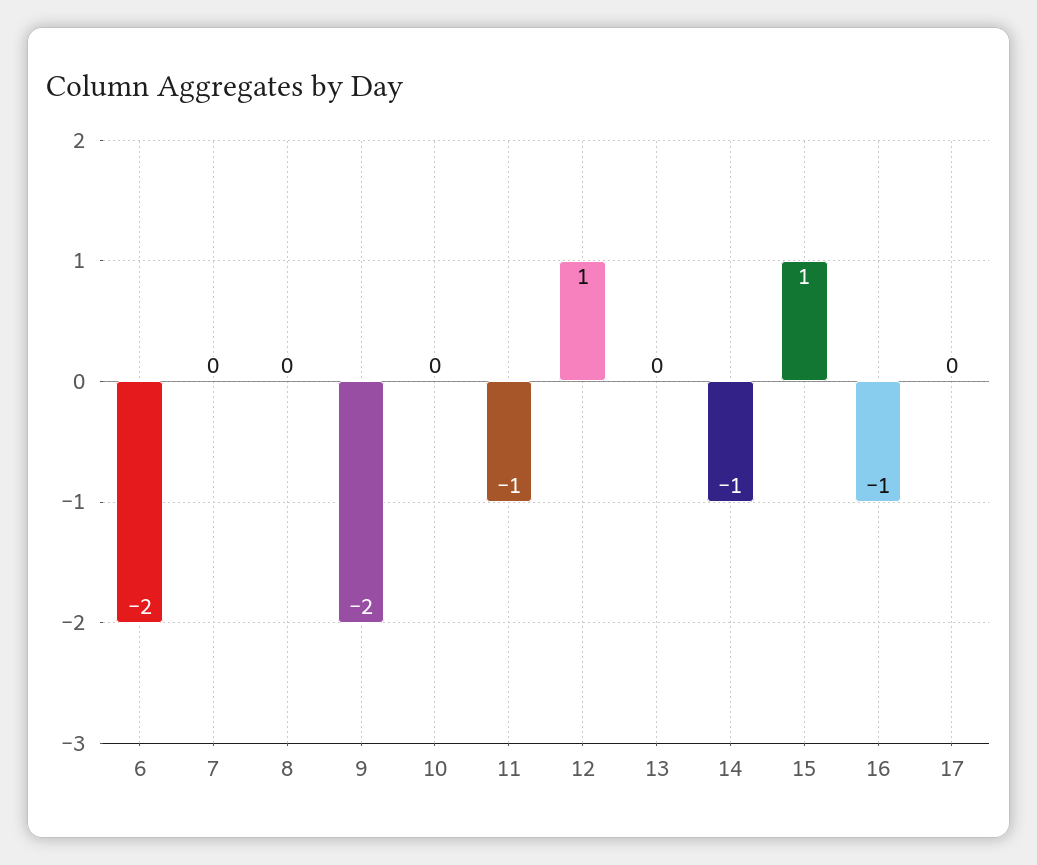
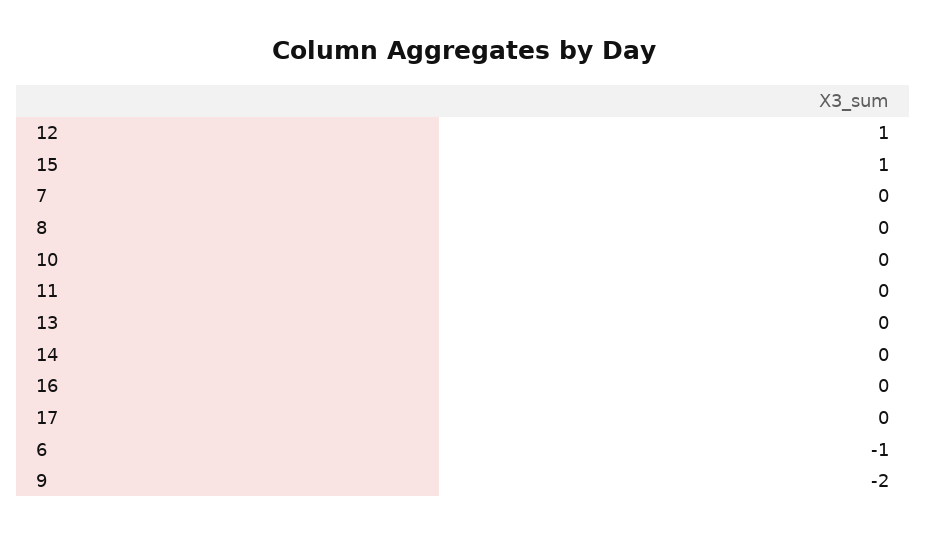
6: -2 -> -1
11: -1 -> 0
14: -1 -> 0
16: -1 -> 0

